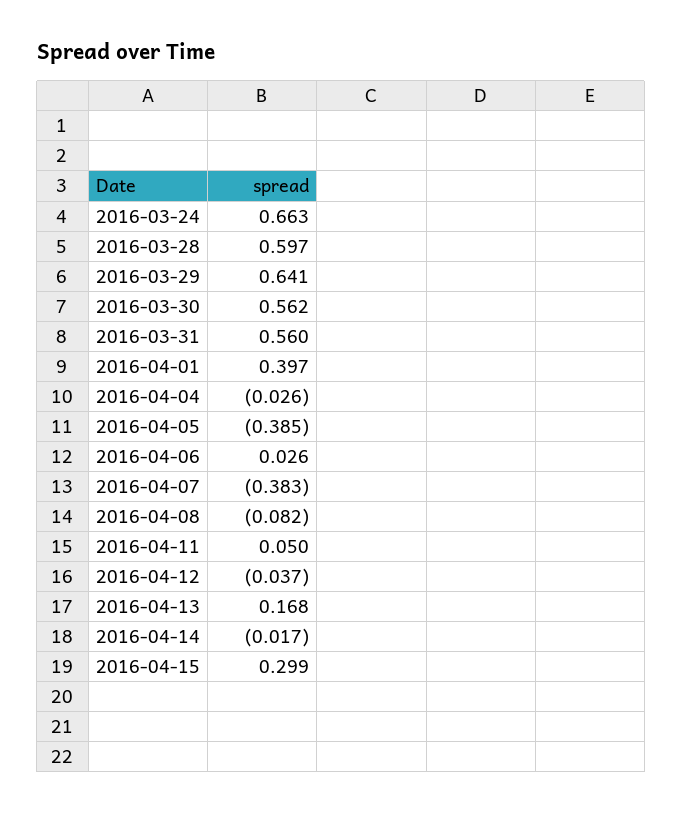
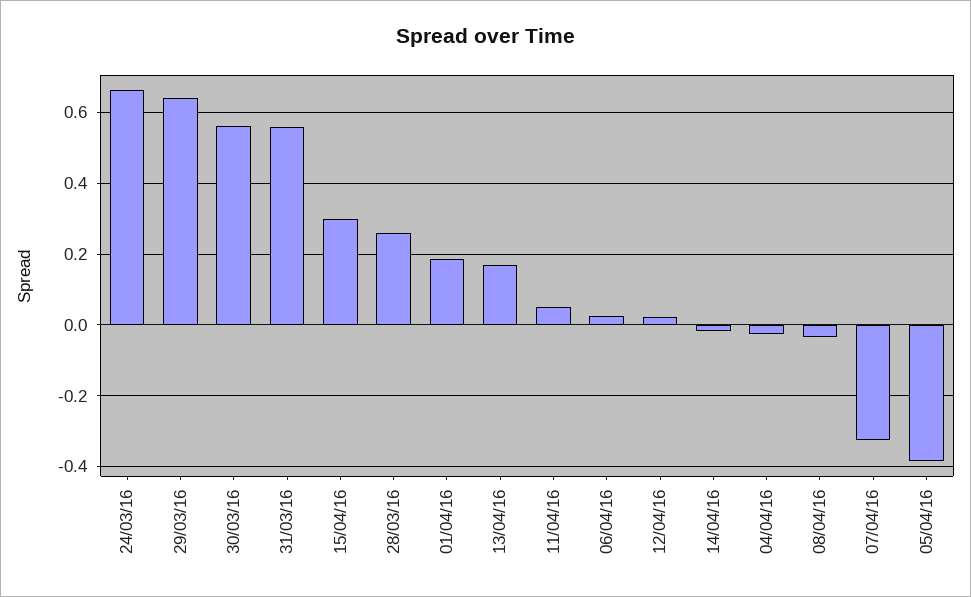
2016-03-28: 0.597 -> 0.26
2016-04-01: 0.397 -> 0.18
2016-04-07: -0.383 -> -0.32
2016-04-08: -0.082 -> -0.04
2016-04-12: -0.037 -> 0.02

